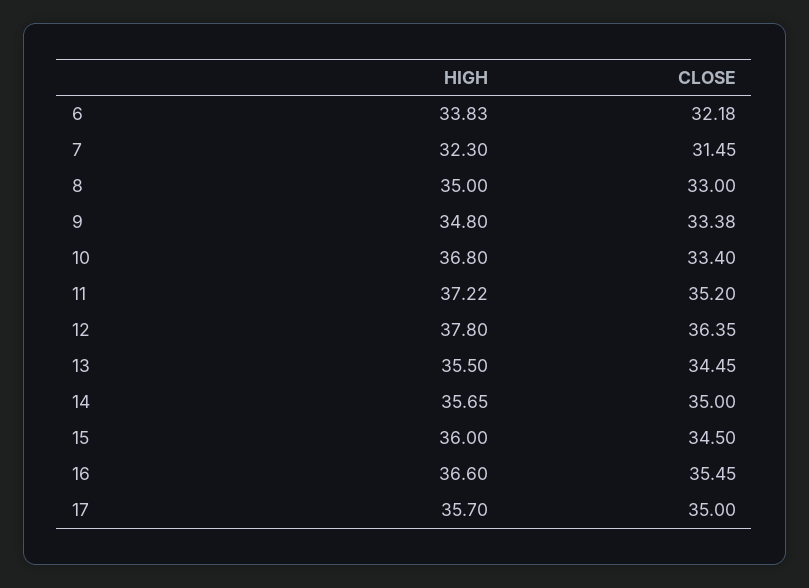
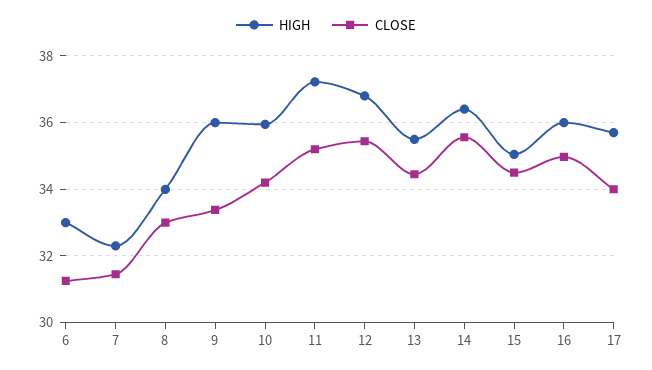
HIGH, 6: 33.83 -> 33
CLOSE, 6: 32.18 -> 31.2
HIGH, 8: 35 -> 34
HIGH, 9: 34.8 -> 36
HIGH, 10: 36.8 -> 36
CLOSE, 10: 33.4 -> 34.2
HIGH, 12: 37.8 -> 36.8
CLOSE, 12: 36.35 -> 35.4
HIGH, 14: 35.65 -> 36.4
CLOSE, 14: 35 -> 35.6
HIGH, 15: 36 -> 35
HIGH, 16: 36.6 -> 36
CLOSE, 16: 35.45 -> 35
CLOSE, 17: 35 -> 34

